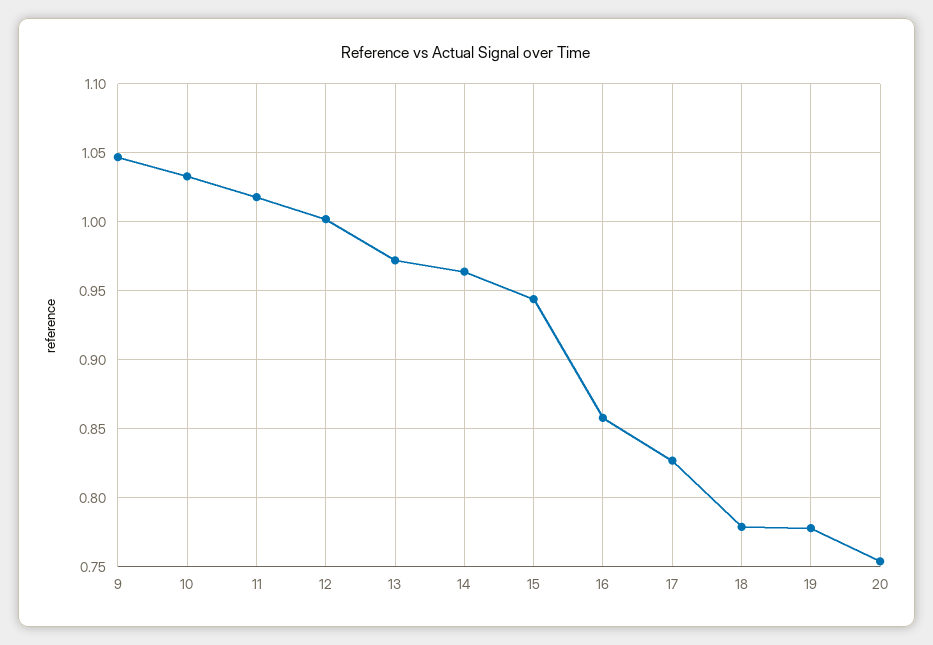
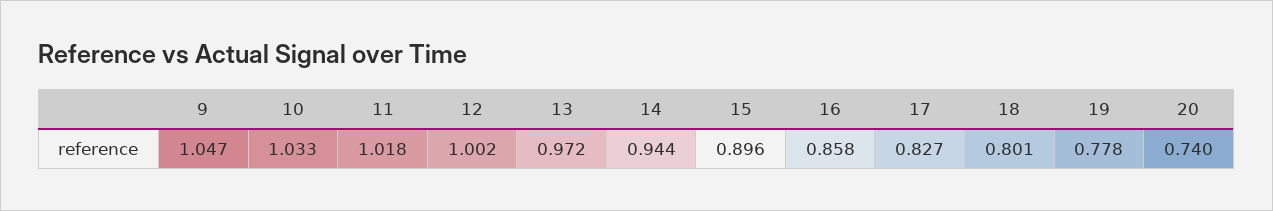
14: 0.965 -> 0.944
15: 0.945 -> 0.896
18: 0.78 -> 0.801
20: 0.755 -> 0.74

